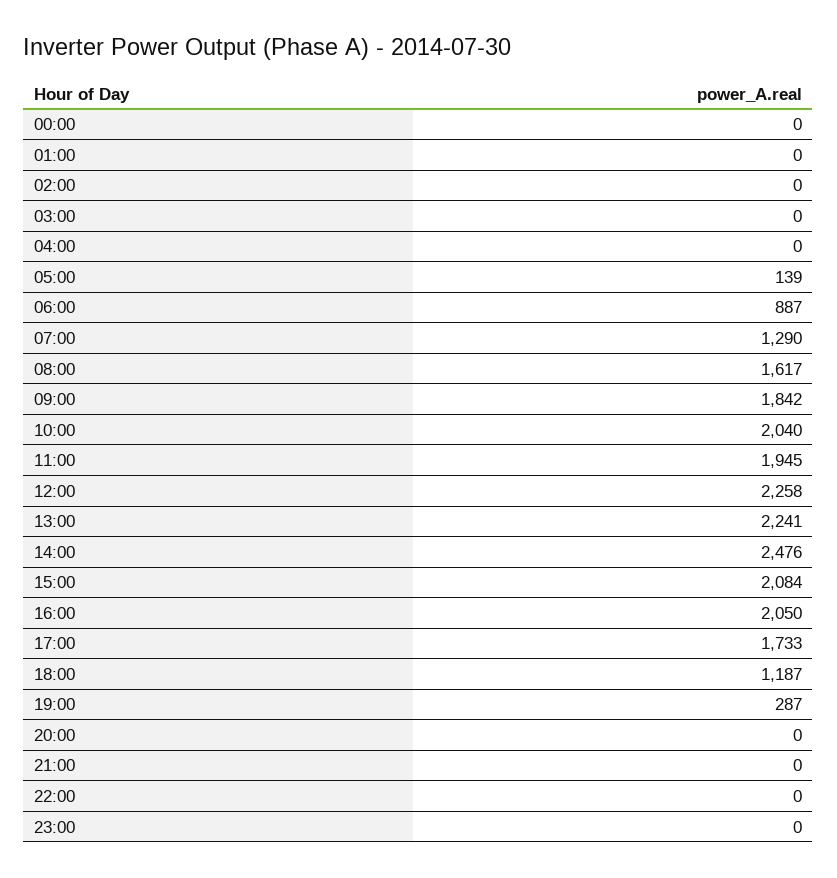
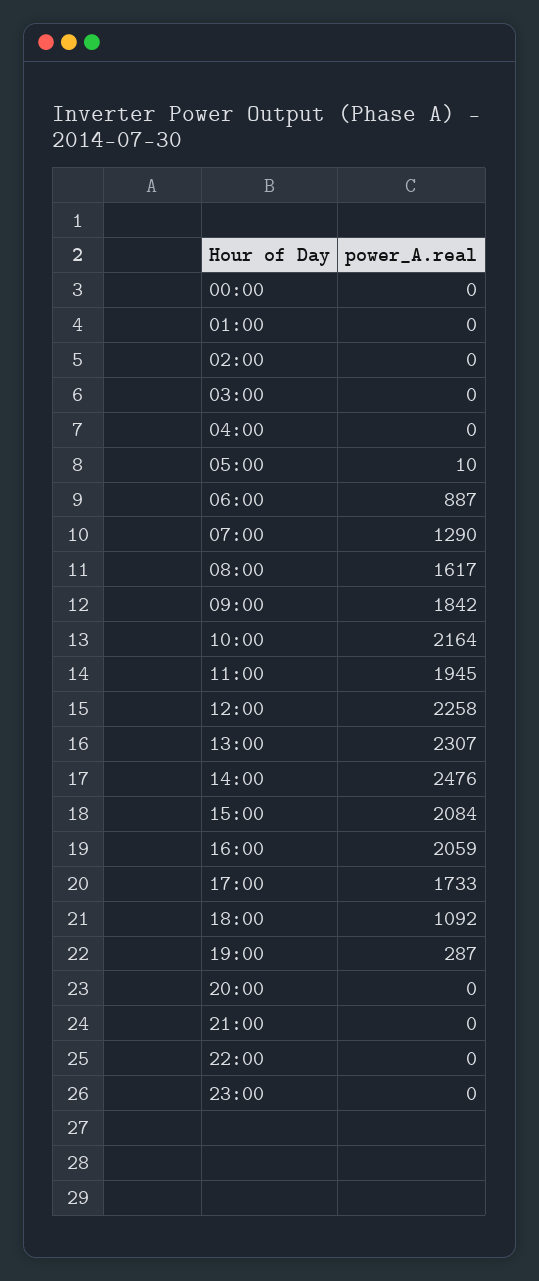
05:00: 139 -> 10
10:00: 2040 -> 2164
13:00: 2241 -> 2307
16:00: 2050 -> 2059
18:00: 1187 -> 1092

